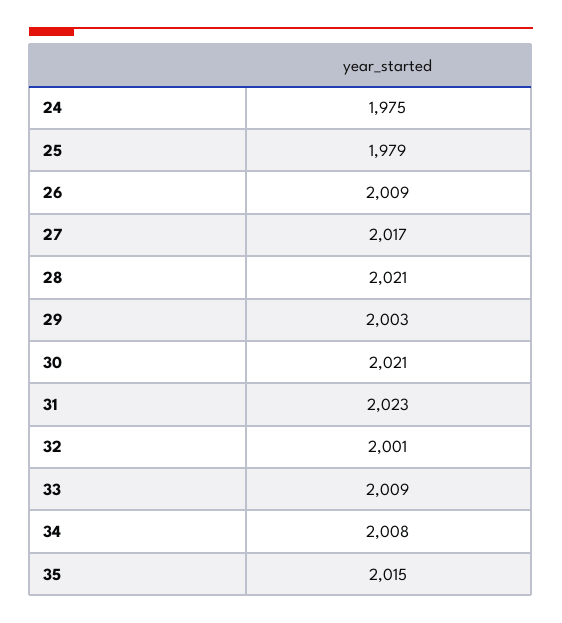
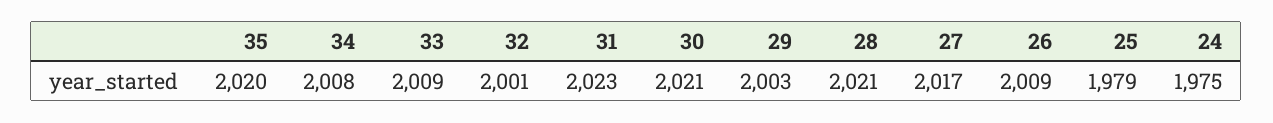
35: 2015 -> 2020

